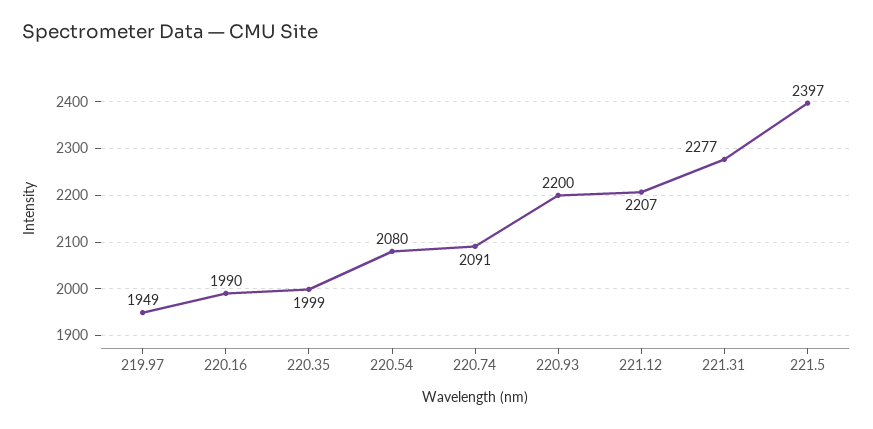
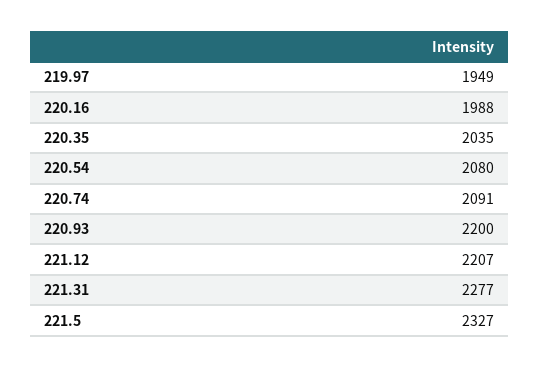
220.16: 1990 -> 1988
220.35: 1999 -> 2035
221.5: 2397 -> 2327

